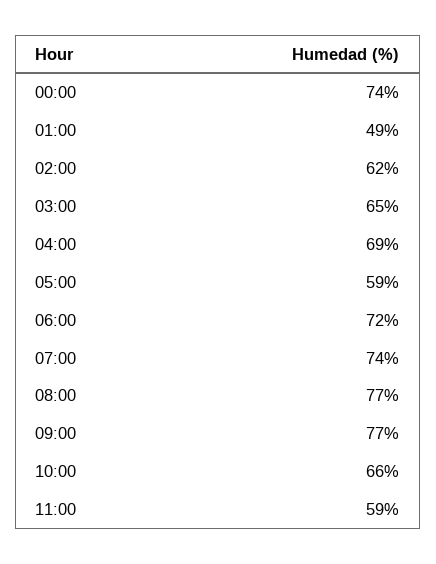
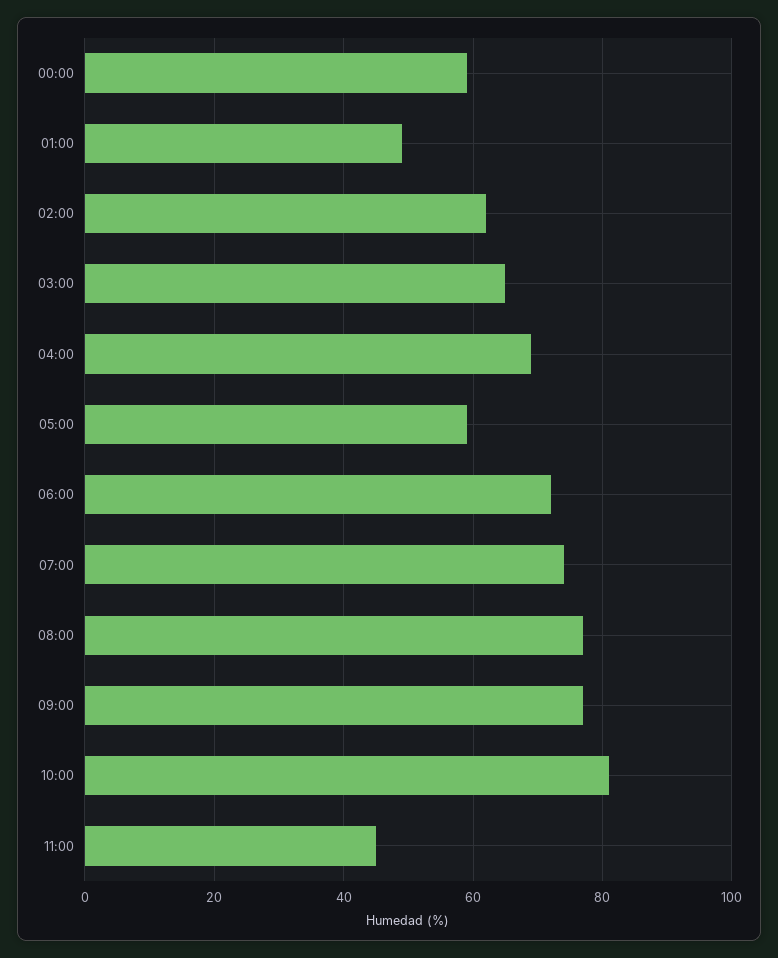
00:00: 74 -> 60
10:00: 66 -> 80
11:00: 59 -> 45

